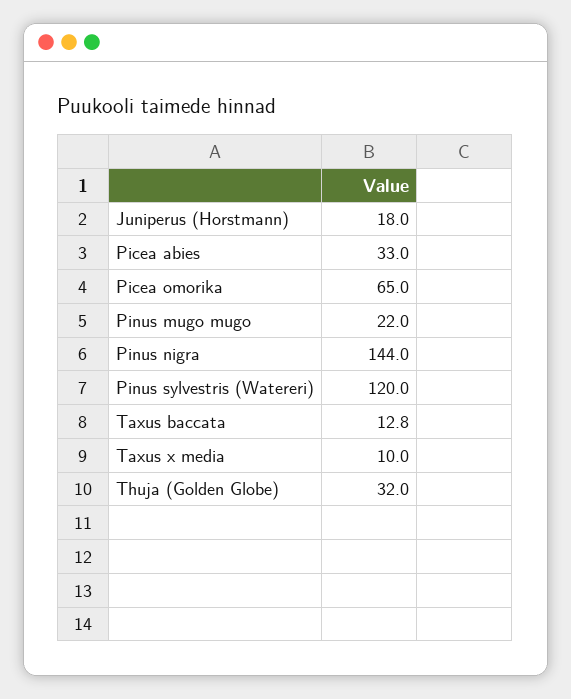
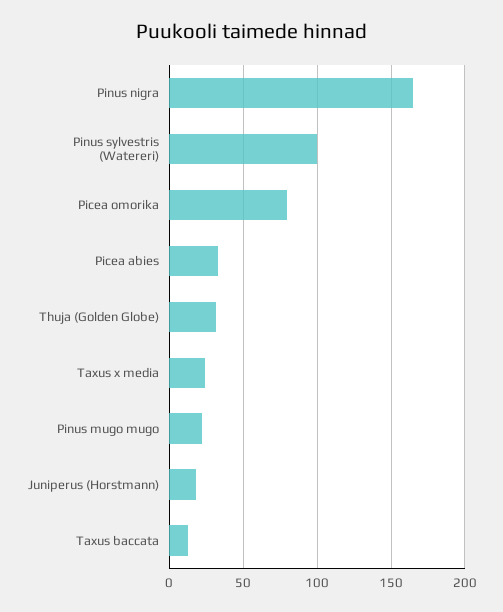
Picea omorika: 65 -> 80
Pinus nigra: 144 -> 165
Pinus sylvestris (Watereri): 120 -> 100
Taxus x media: 10 -> 25

